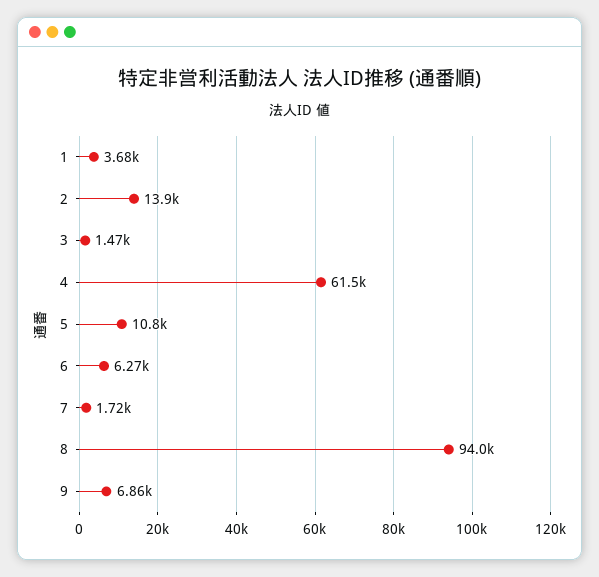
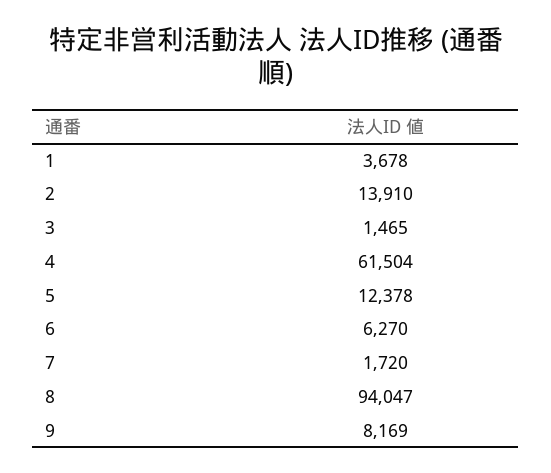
5: 10800 -> 12378
9: 6860 -> 8169

